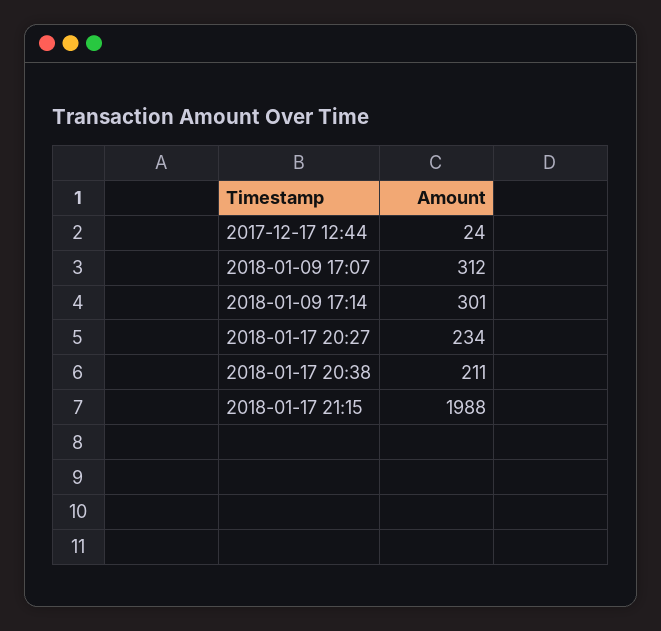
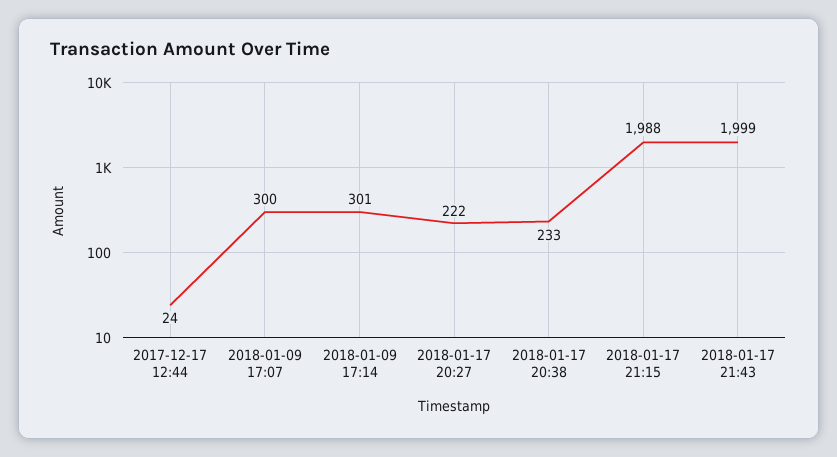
2018-01-09 17:07: 312 -> 300
2018-01-17 20:27: 234 -> 222
2018-01-17 20:38: 211 -> 233
2018-01-17 21:43: none -> 1999

